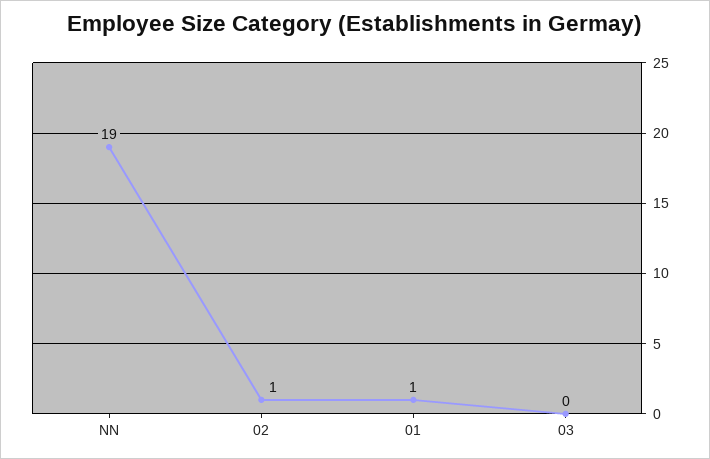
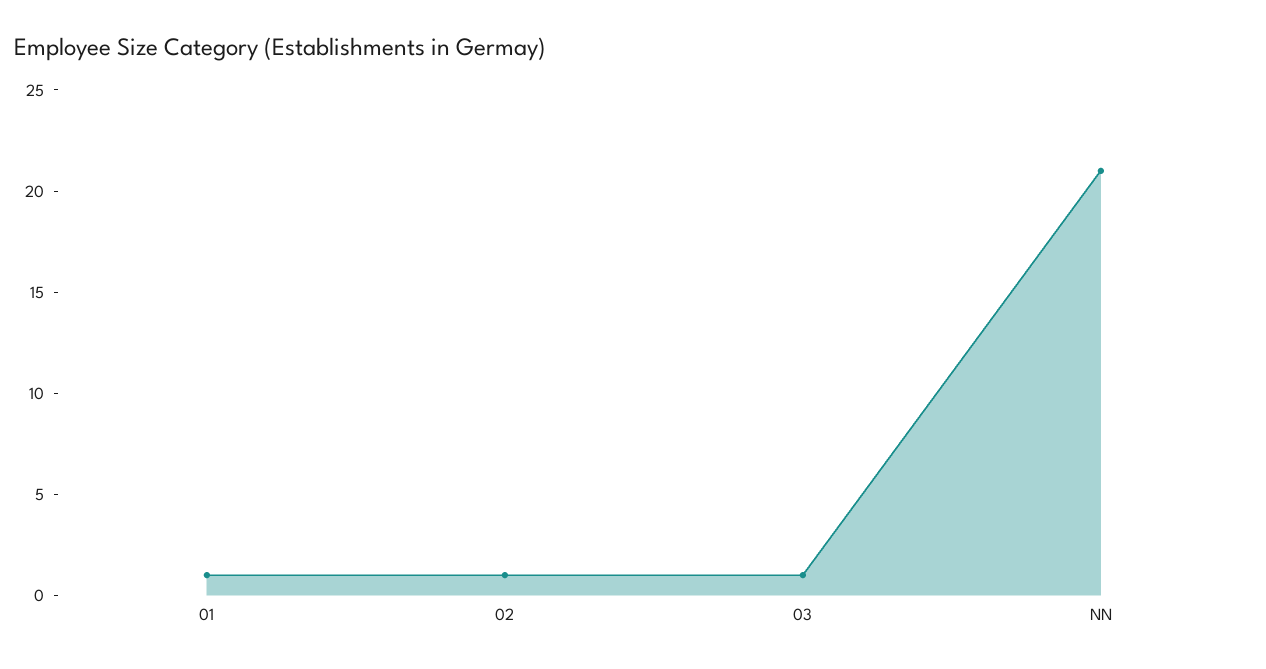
NN: 19 -> 21
03: 0 -> 1

